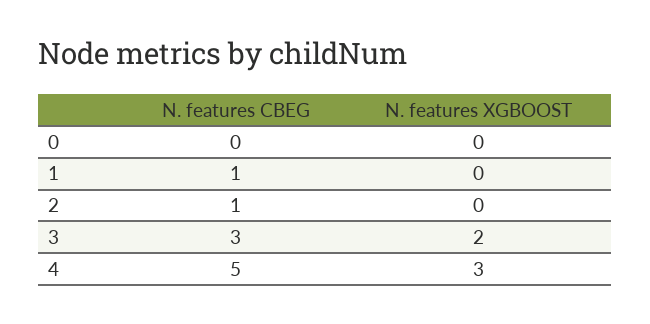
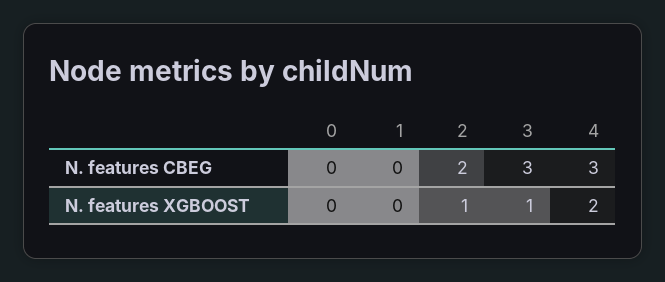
N. features CBEG, 1: 1 -> 0
N. features CBEG, 2: 1 -> 2
N. features XGBOOST, 2: 0 -> 1
N. features XGBOOST, 3: 2 -> 1
N. features CBEG, 4: 5 -> 3
N. features XGBOOST, 4: 3 -> 2

